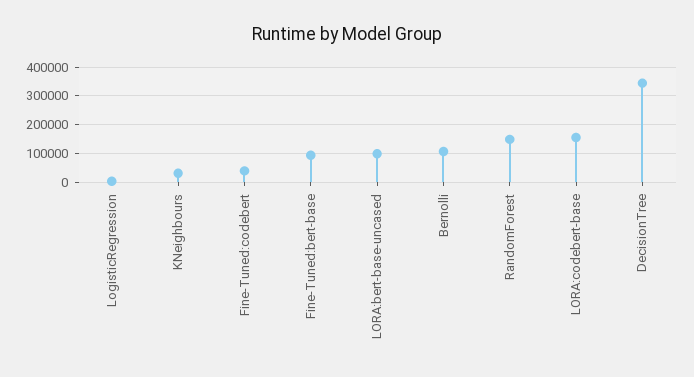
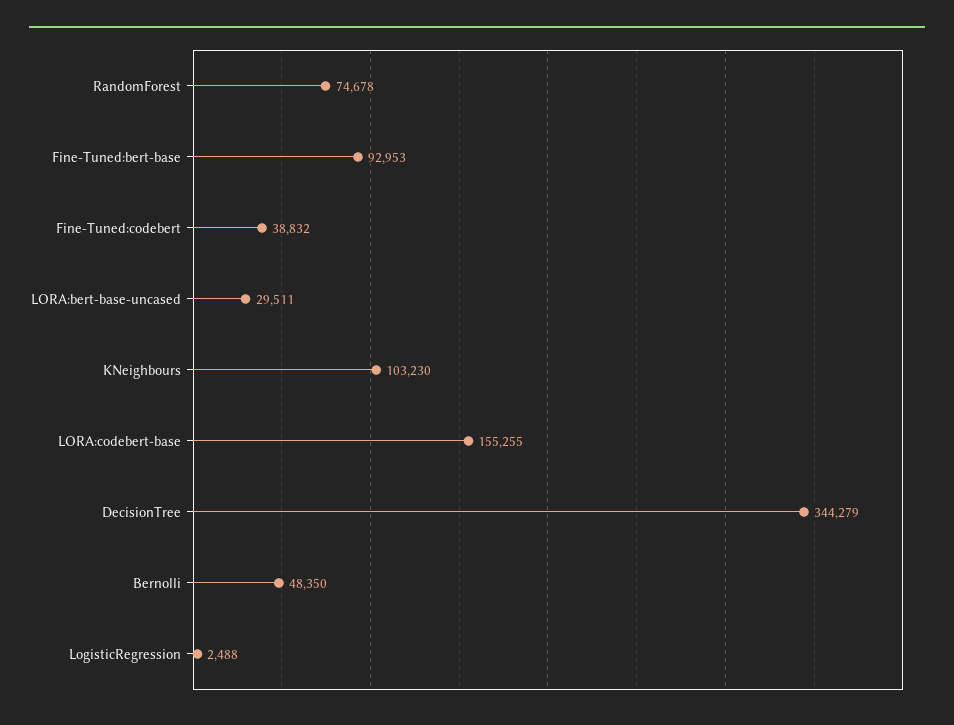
KNeighbours: 25000 -> 103230
LORA:bert-base-uncased: 100000 -> 29511
Bernolli: 100000 -> 48350
RandomForest: 150000 -> 74678

